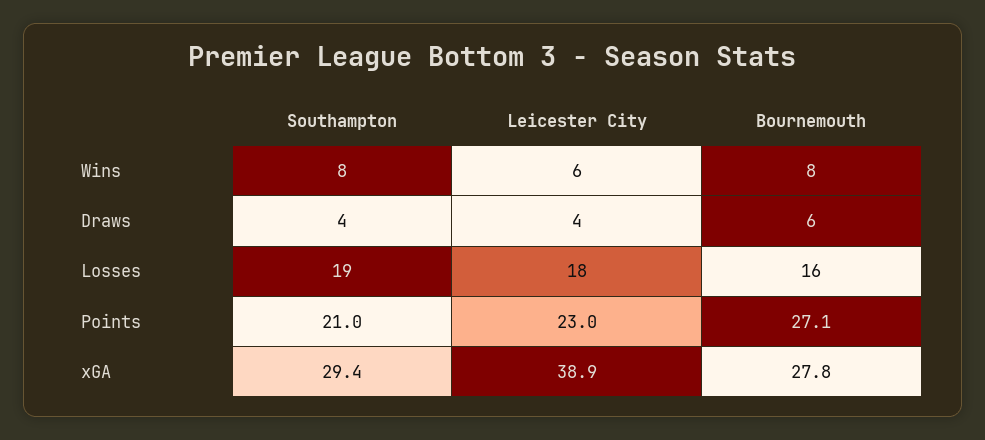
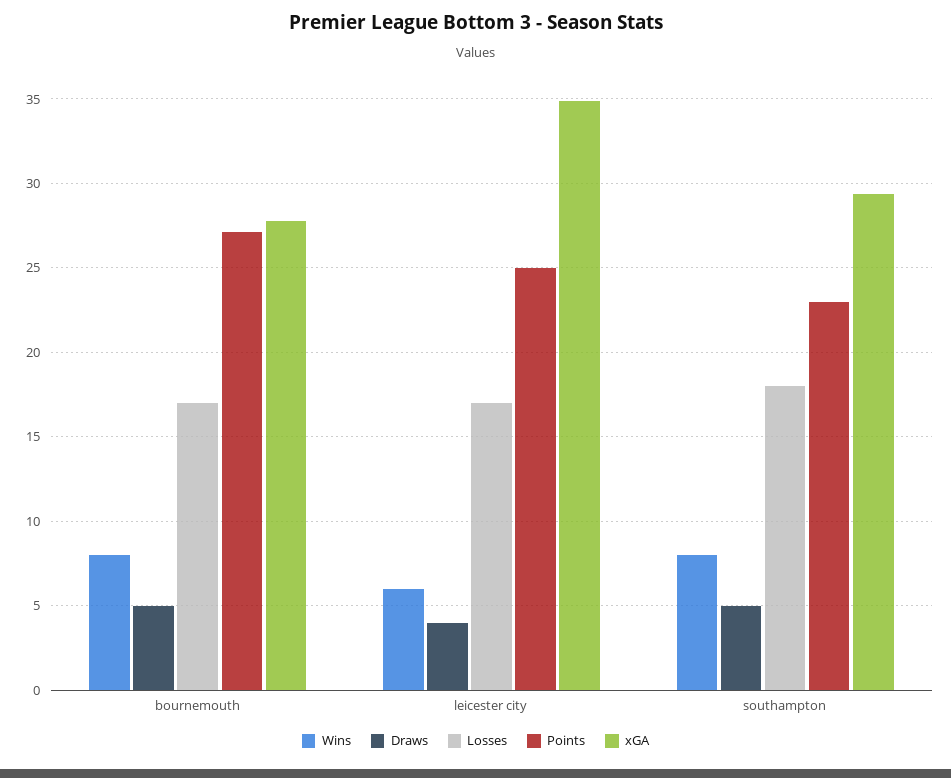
Draws, Southampton: 4 -> 5
Draws, Bournemouth: 6 -> 5
Losses, Southampton: 19 -> 18
Losses, Leicester City: 18 -> 17
Losses, Bournemouth: 16 -> 17
Points, Southampton: 21 -> 23
Points, Leicester City: 23 -> 25
xGA, Leicester City: 38.9 -> 35

